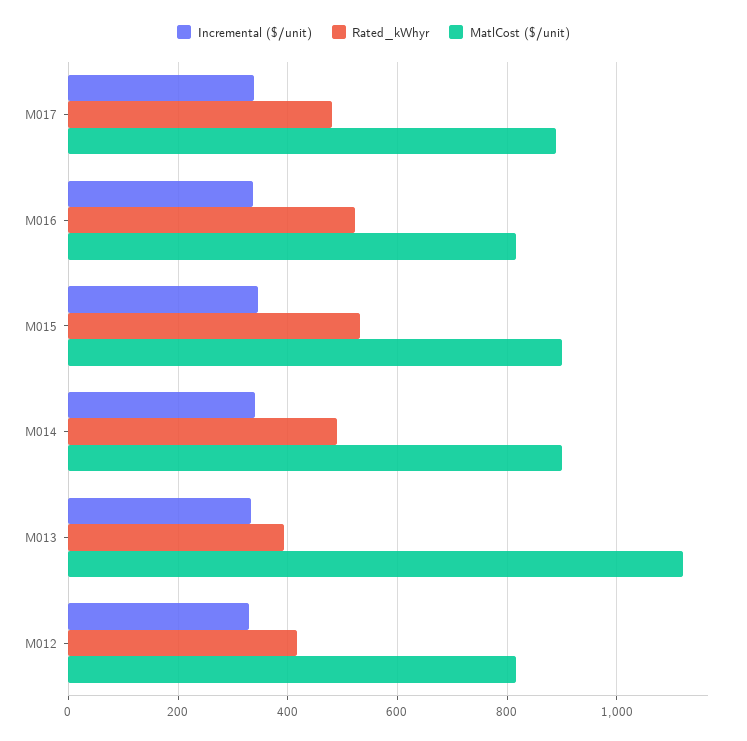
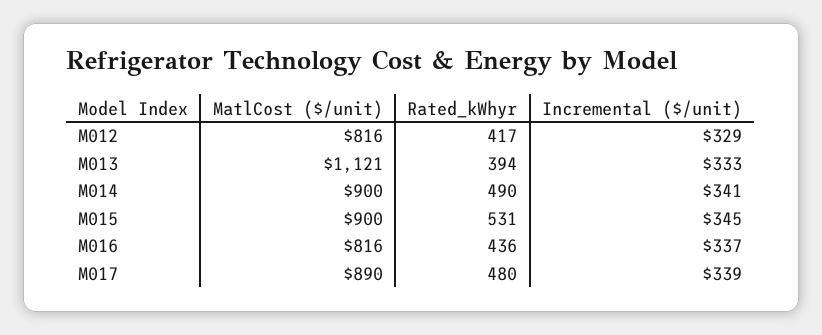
Rated_kWhyr, M016: 520 -> 436

